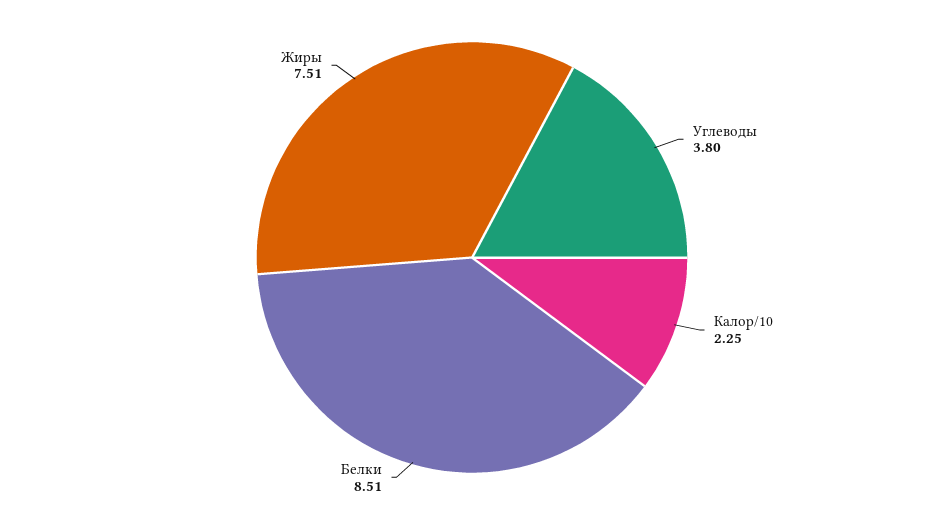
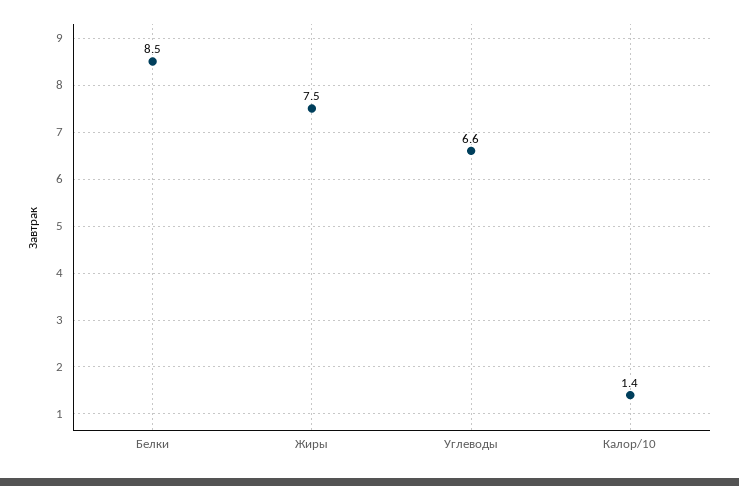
Углеводы: 3.8 -> 6.6
Калор/10: 2.25 -> 1.4

